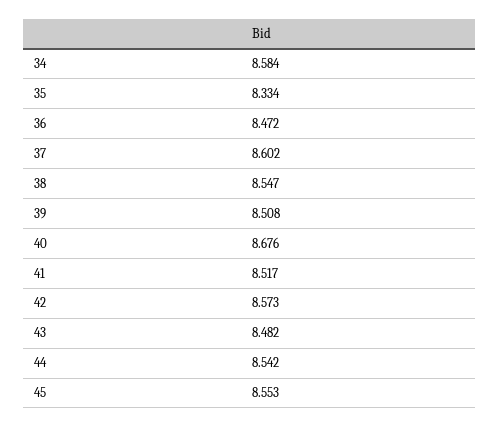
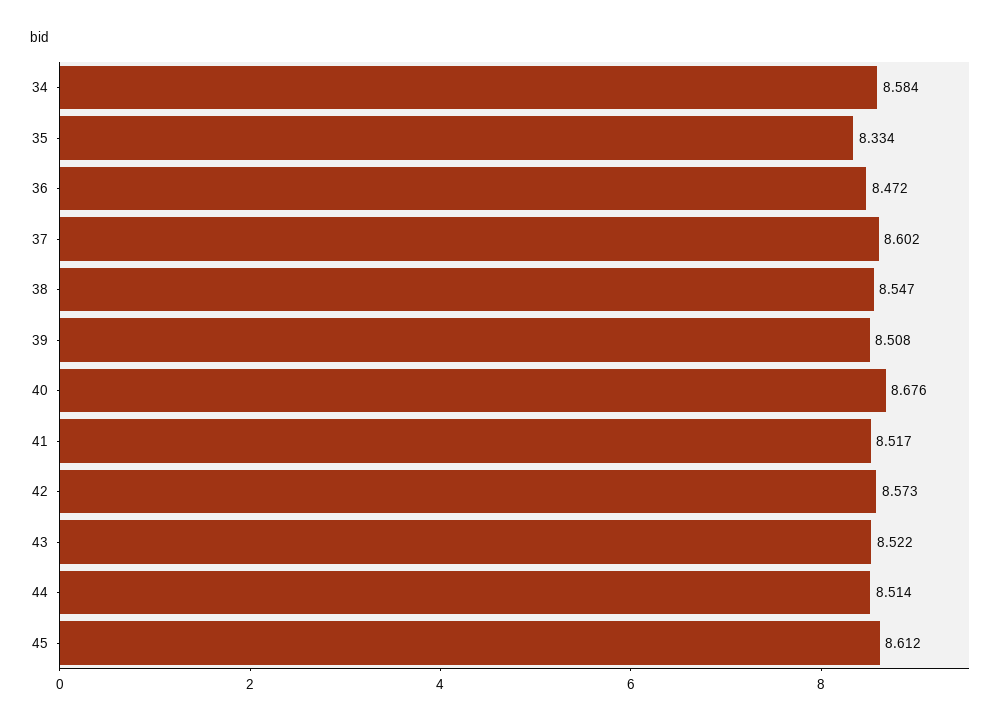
43: 8.482 -> 8.522
44: 8.542 -> 8.514
45: 8.553 -> 8.612

